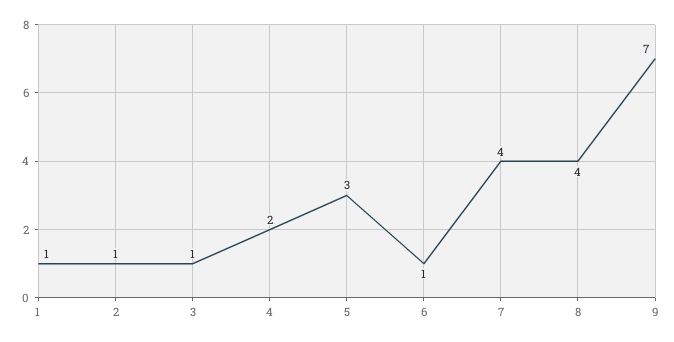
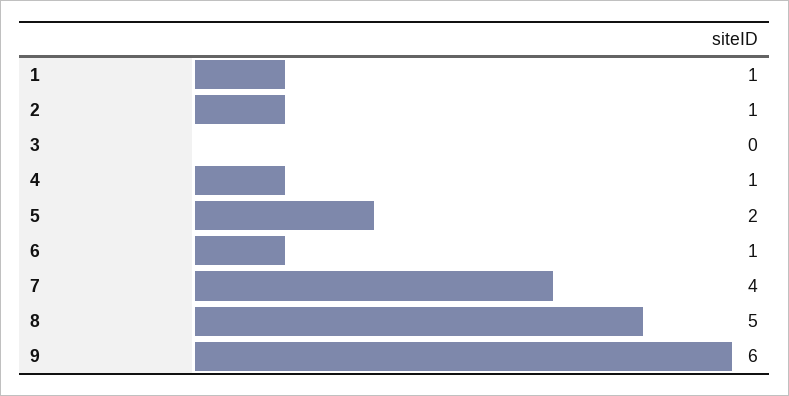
3: 1 -> 0
4: 2 -> 1
5: 3 -> 2
8: 4 -> 5
9: 7 -> 6

